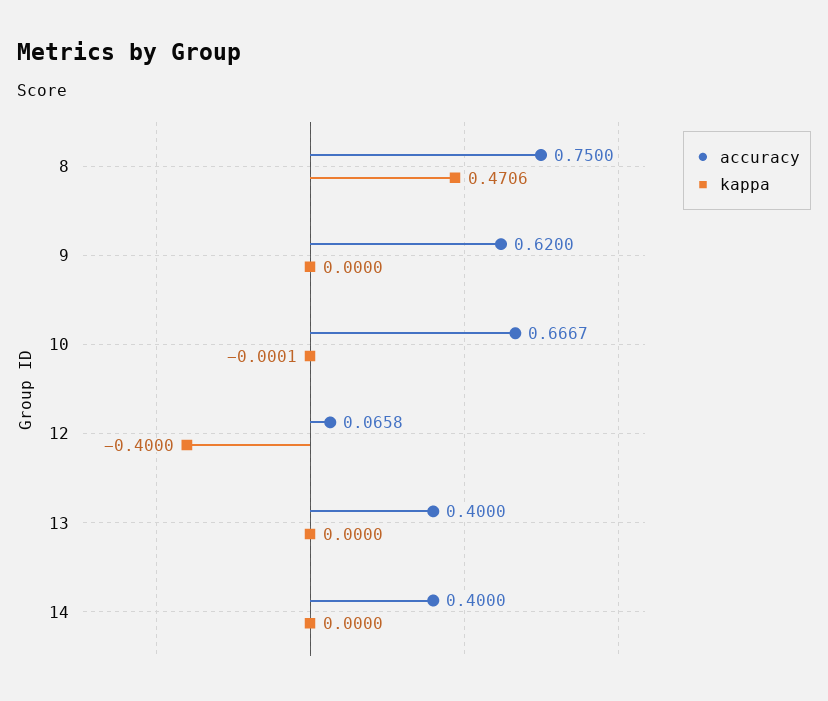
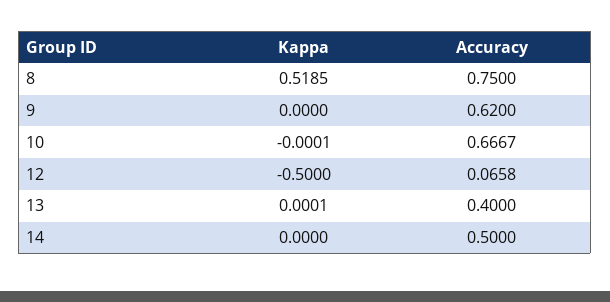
kappa, 8: 0.4706 -> 0.5185
kappa, 12: -0.4 -> -0.5
kappa, 13: 0 -> 0.0001
accuracy, 14: 0.4 -> 0.5

